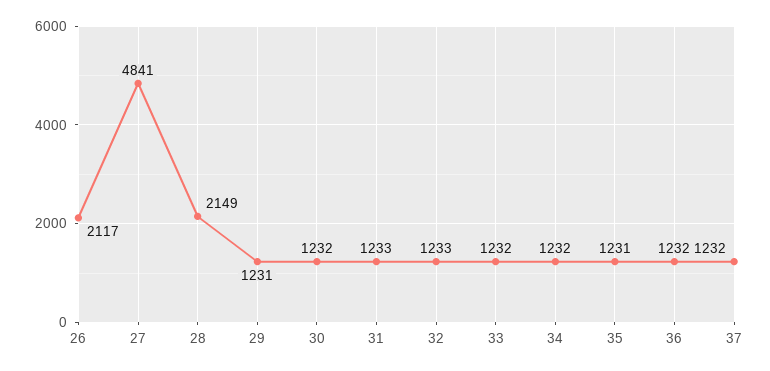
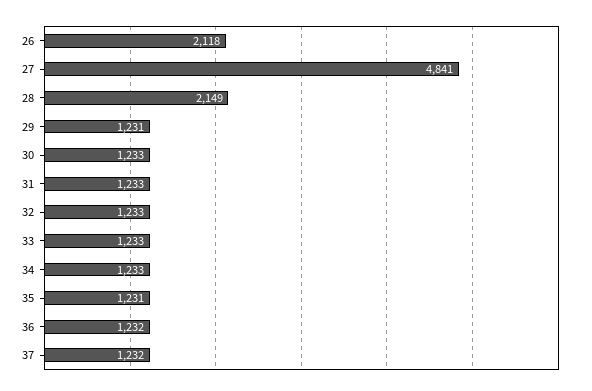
26: 2117 -> 2118
30: 1232 -> 1233
33: 1232 -> 1233
34: 1232 -> 1233

